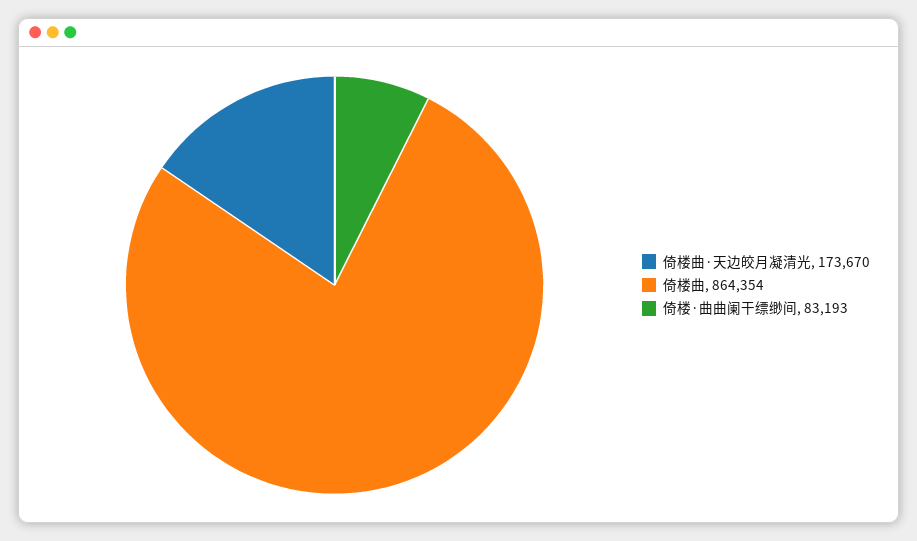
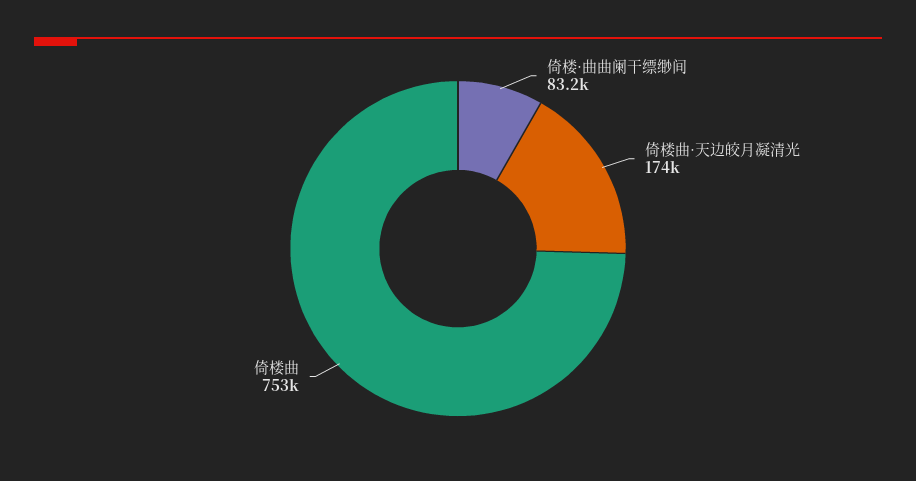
倚楼曲: 864354 -> 753000

